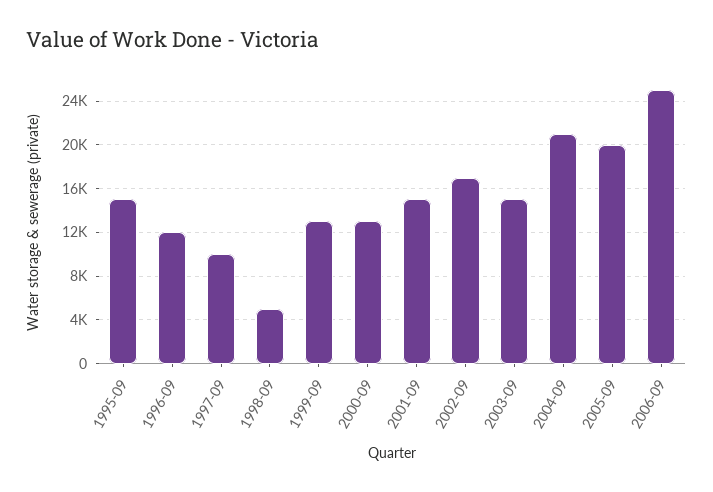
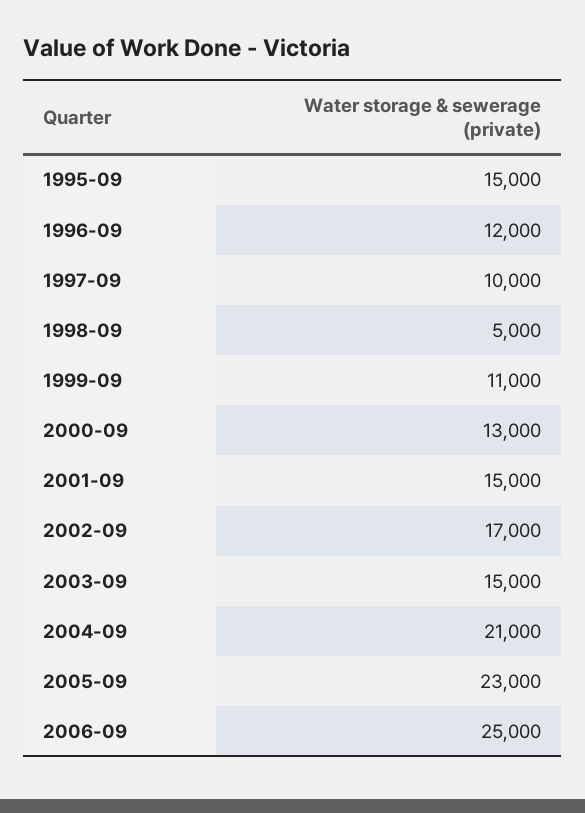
1999-09: 13000 -> 11000
2005-09: 20000 -> 23000

